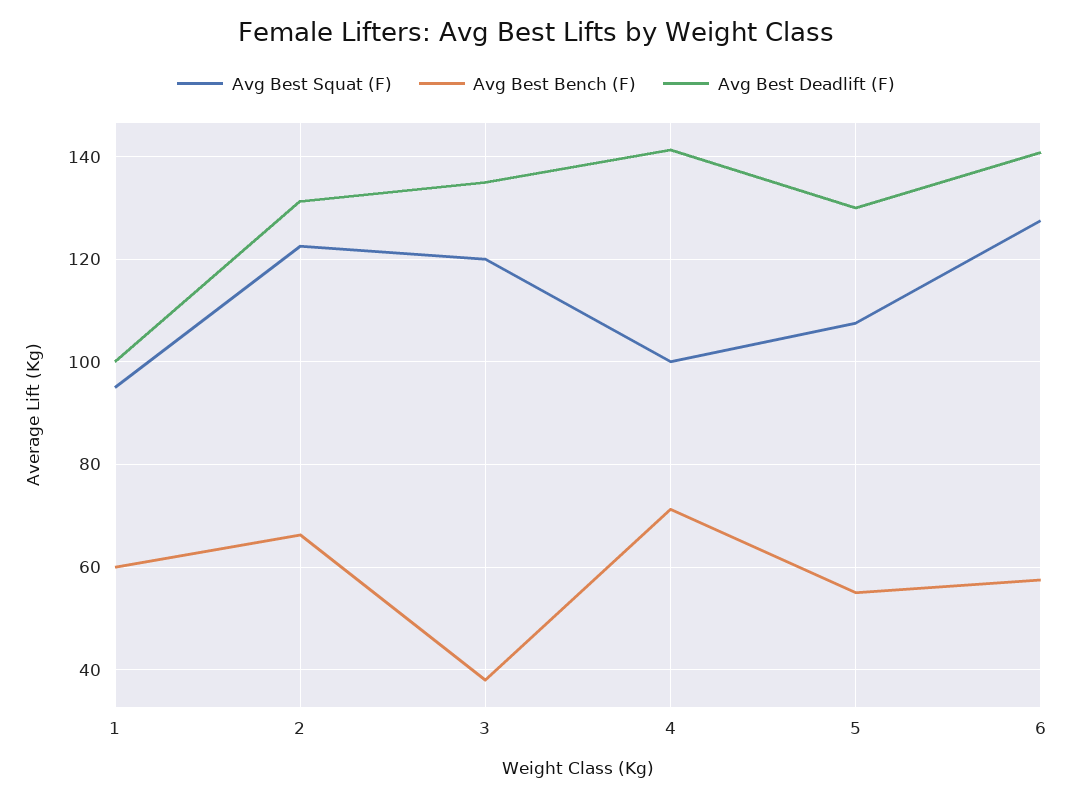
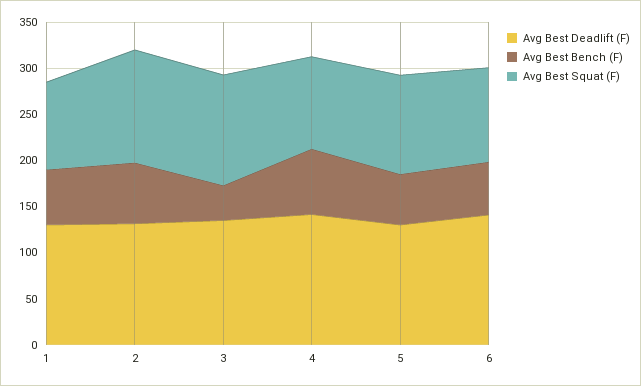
Avg Best Deadlift (F), 1: 100 -> 130
Avg Best Squat (F), 6: 128 -> 100

